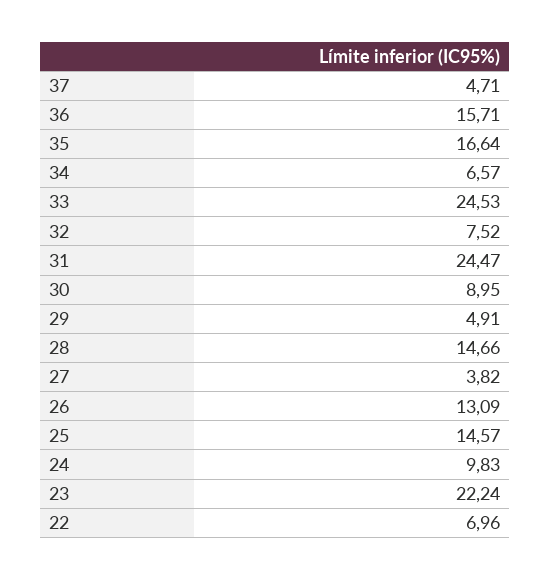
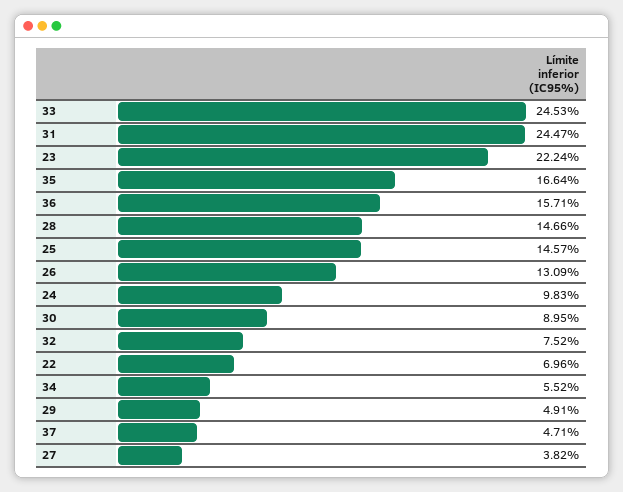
34: 6.57 -> 5.52

